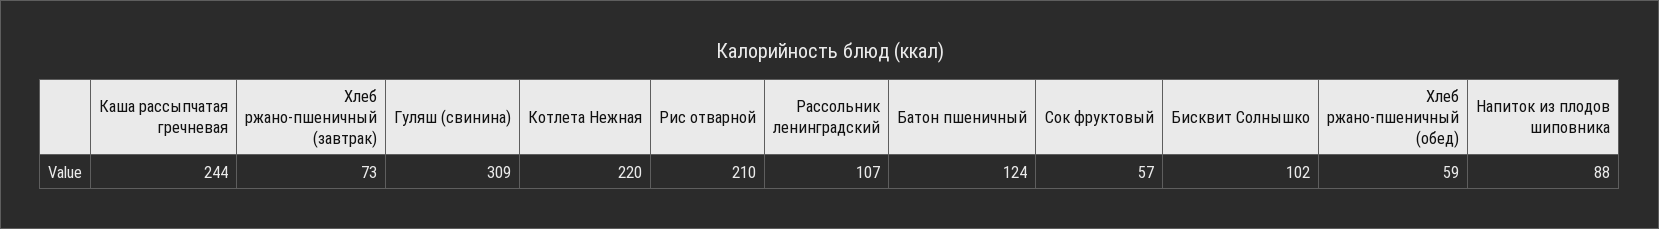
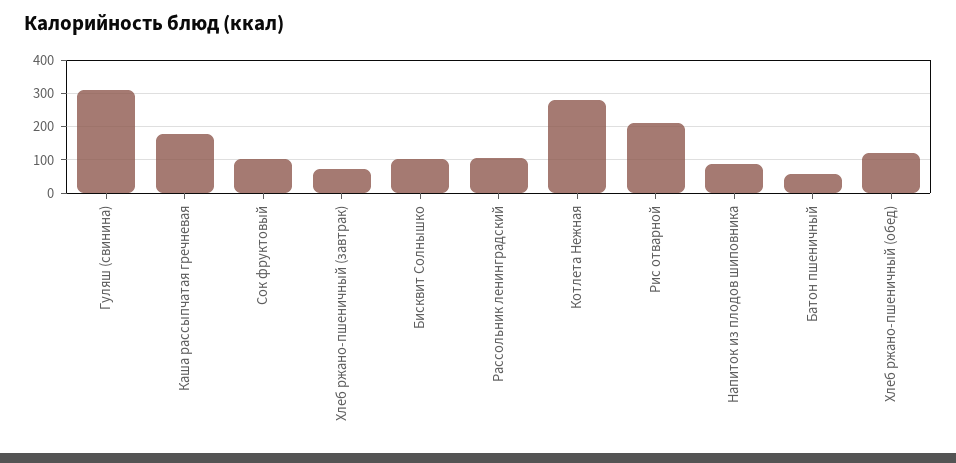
Каша рассыпчатая гречневая: 244 -> 180
Котлета Нежная: 220 -> 280
Батон пшеничный: 124 -> 60
Сок фруктовый: 57 -> 100
Хлеб ржано-пшеничный (обед): 59 -> 120

